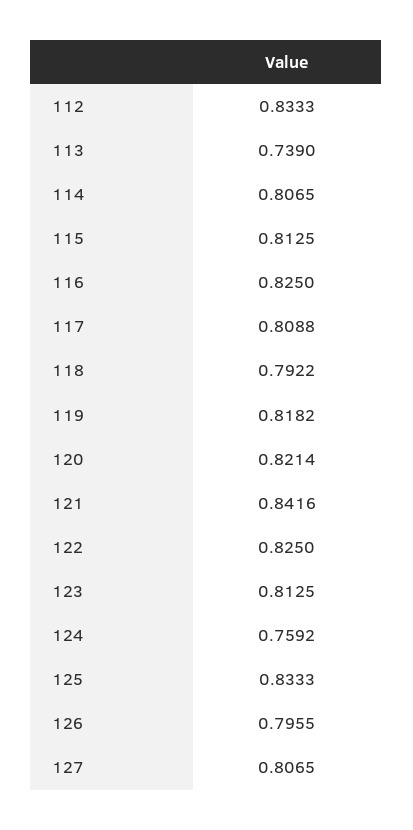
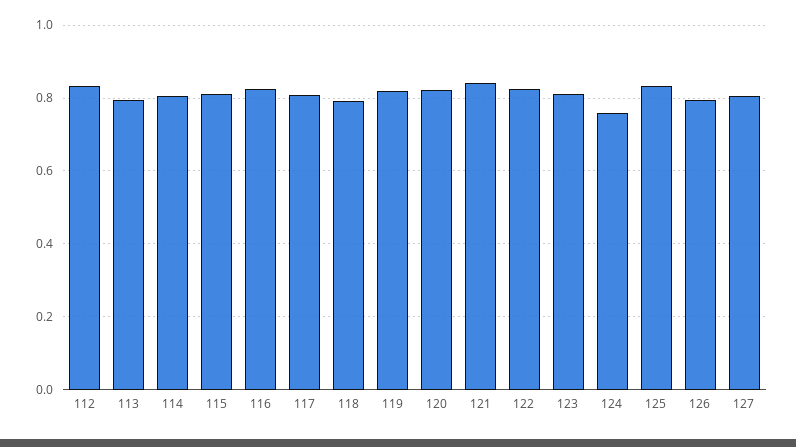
113: 0.739 -> 0.8

